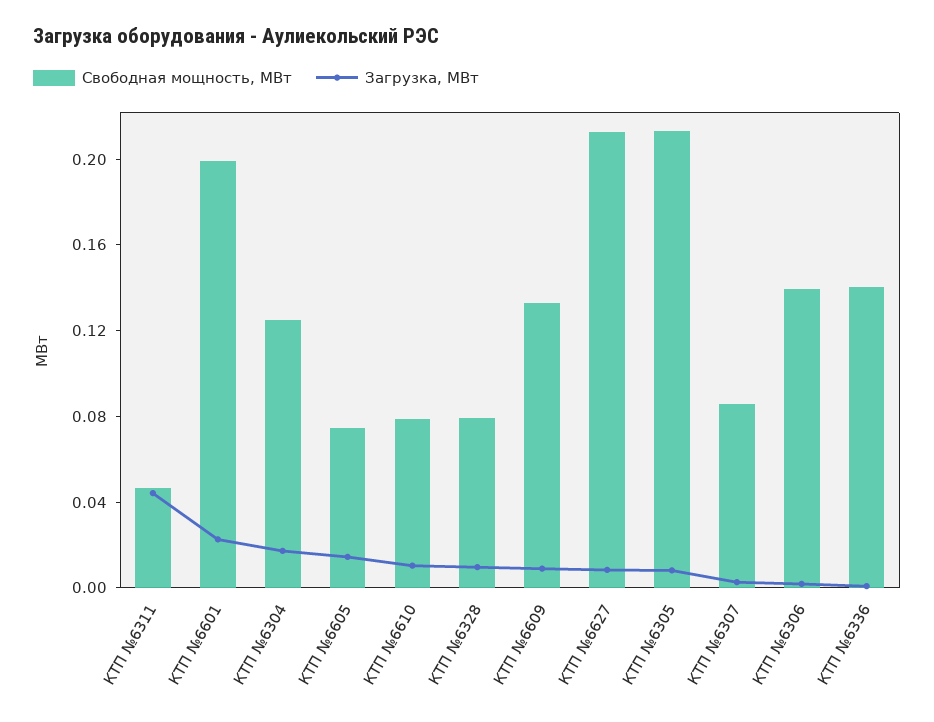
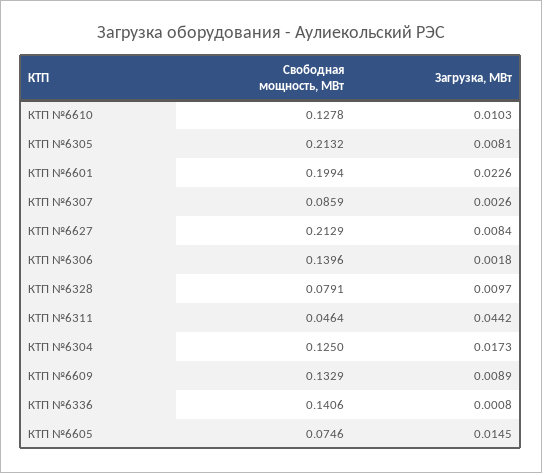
Свободная мощность, МВт, КТП №6610: 0.08 -> 0.1278

